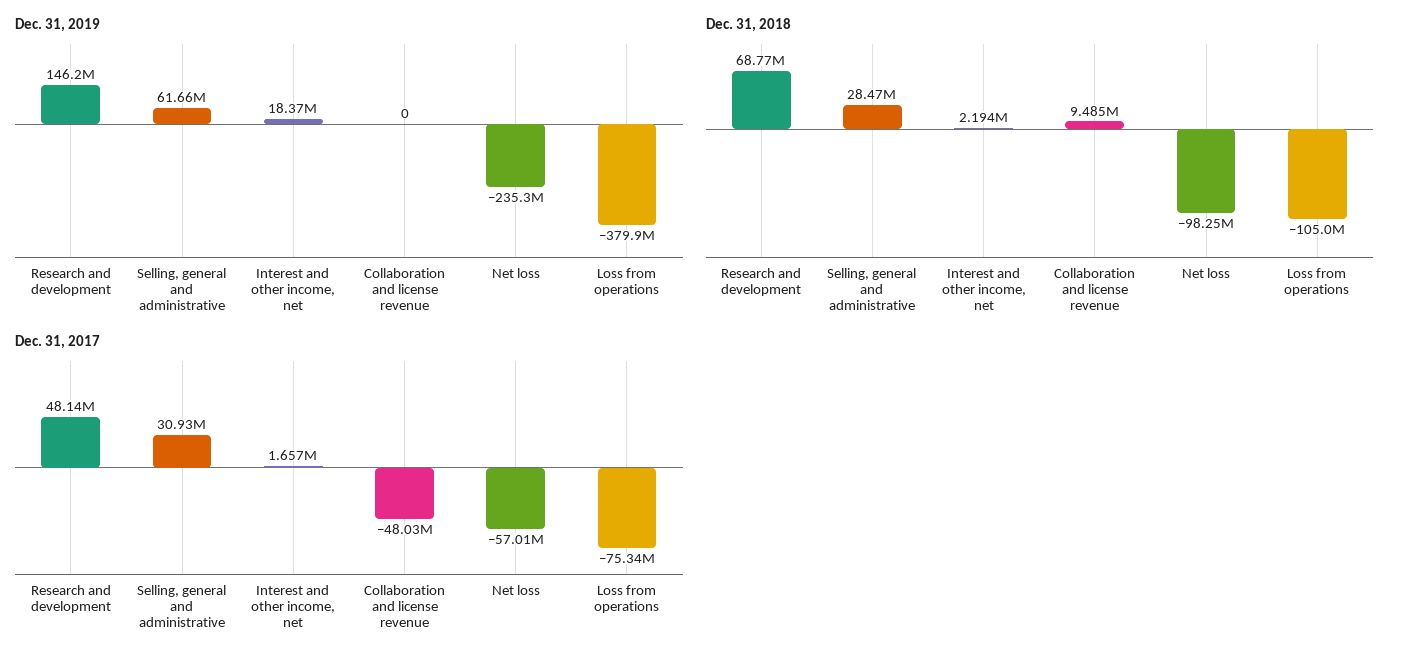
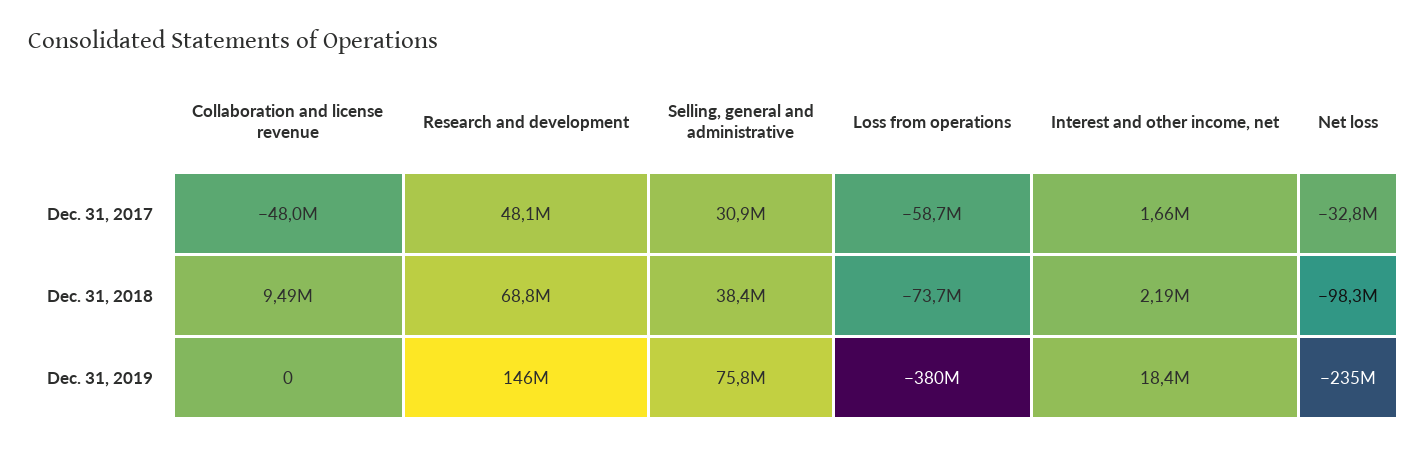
Dec. 31, 2019, Selling, general and administrative: 61660000 -> 75800000
Dec. 31, 2018, Selling, general and administrative: 28470000 -> 38400000
Dec. 31, 2018, Loss from operations: -105000000 -> -73700000
Dec. 31, 2017, Net loss: -57010000 -> -32800000
Dec. 31, 2017, Loss from operations: -75340000 -> -58700000

